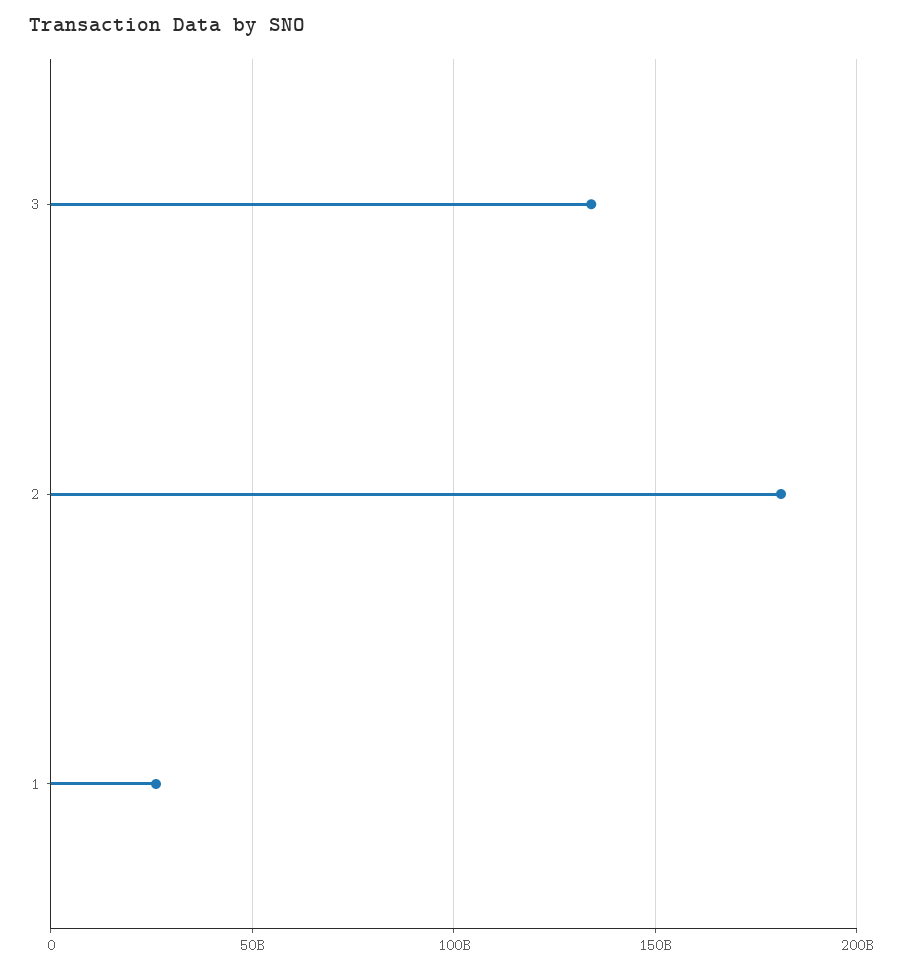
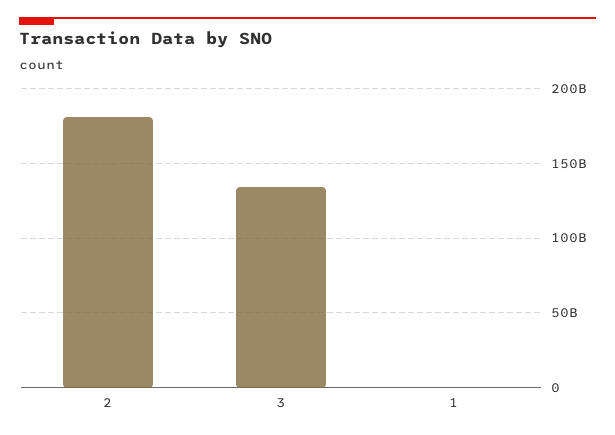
1: 25000000000 -> 0

